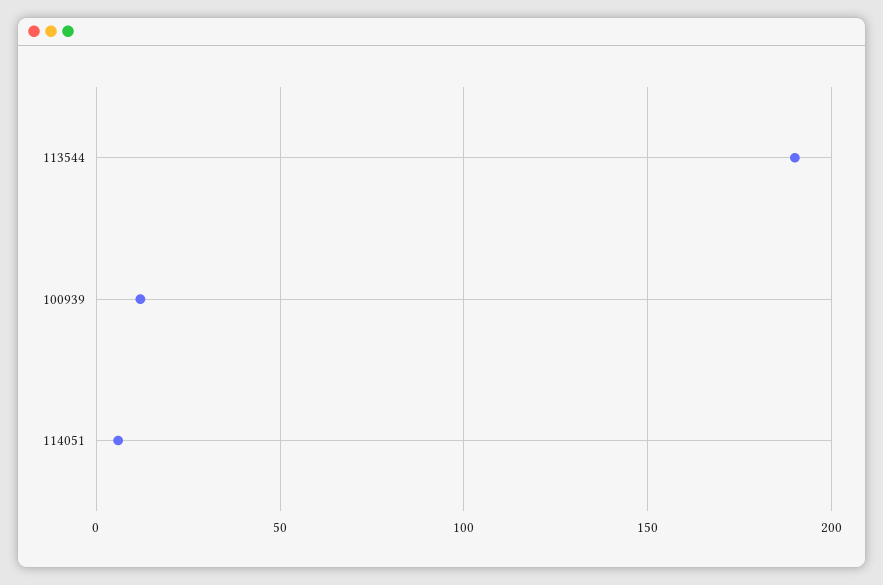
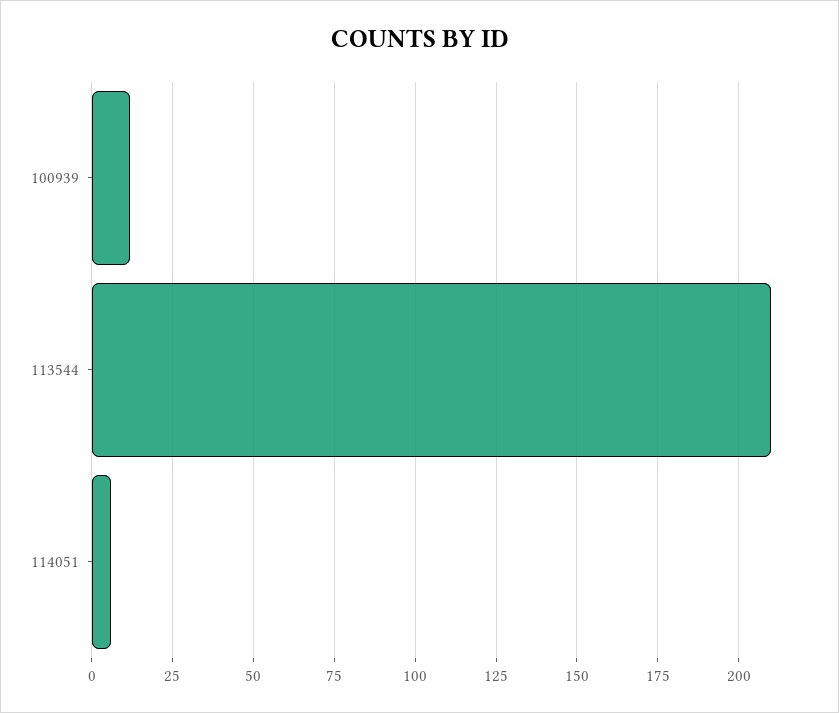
113544: 190 -> 210

